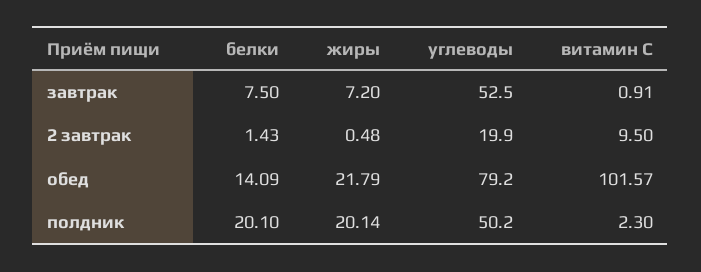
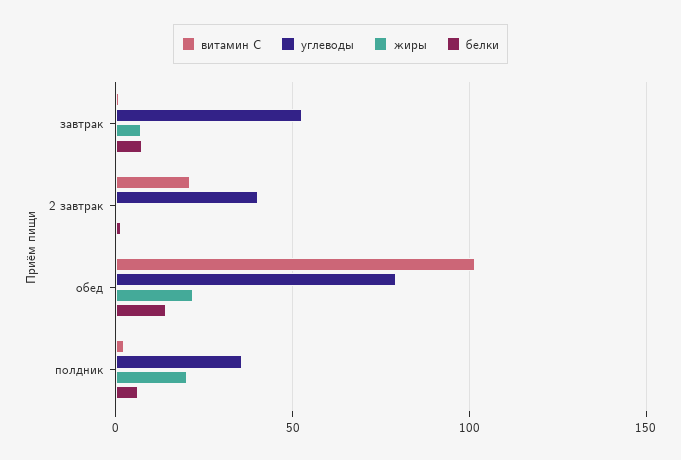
углеводы, 2 завтрак: 19.9 -> 40
витамин С, 2 завтрак: 9.5 -> 20
белки, полдник: 20.1 -> 5
углеводы, полдник: 50.2 -> 35

